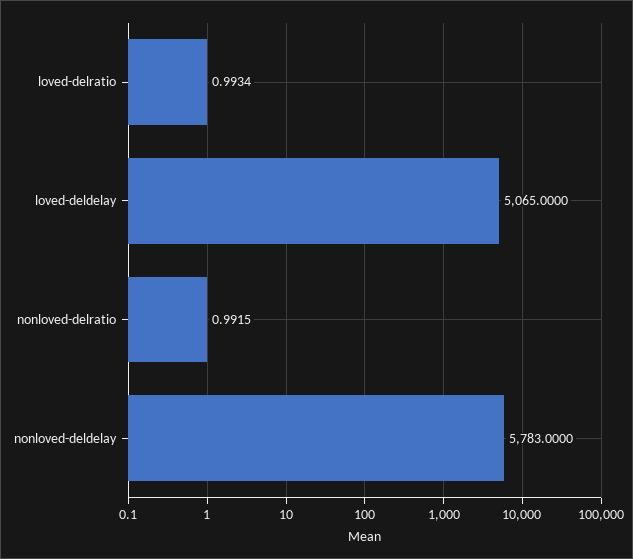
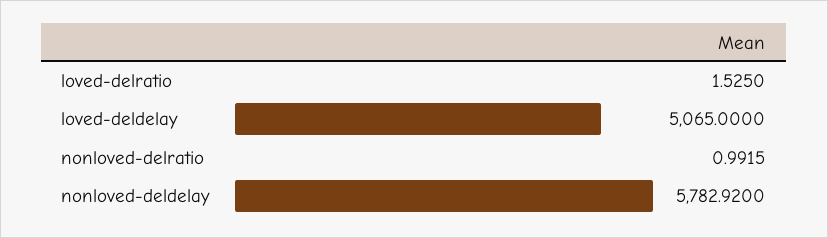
loved-delratio: 0.9934 -> 1.525
nonloved-deldelay: 5783 -> 5782.92

